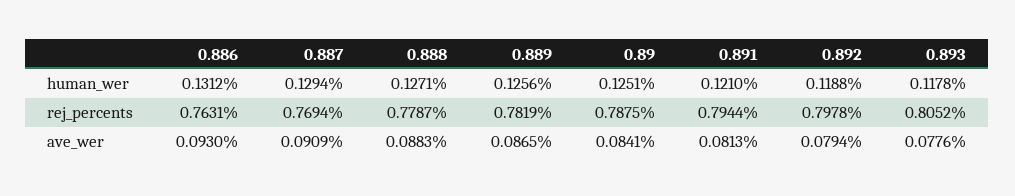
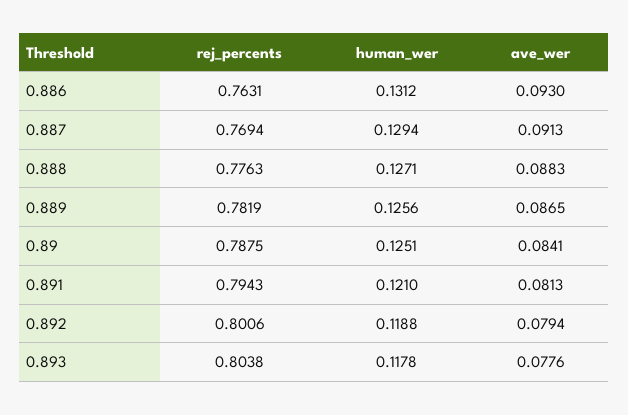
0.888, rej_percents: 0.7787 -> 0.7763
0.891, rej_percents: 0.7944 -> 0.7943
0.892, rej_percents: 0.7978 -> 0.8006
0.893, rej_percents: 0.8052 -> 0.8038
0.887, ave_wer: 0.0909 -> 0.0913

